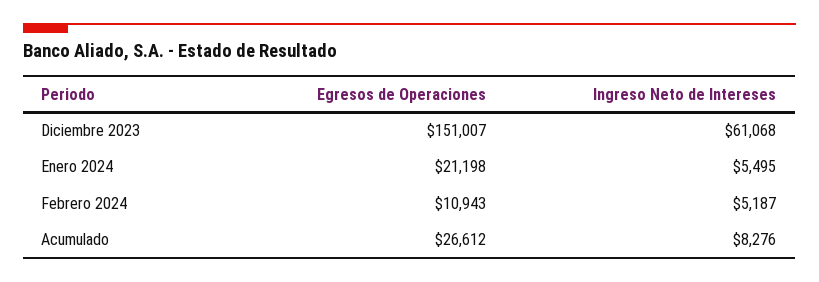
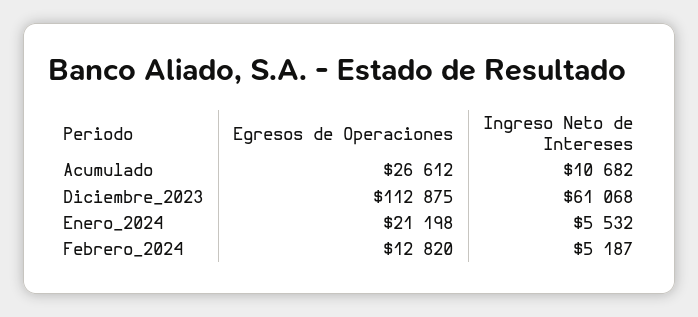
Egresos de Operaciones, Diciembre 2023: 151007 -> 112875
Ingreso Neto de Intereses, Enero 2024: 5495 -> 5532
Egresos de Operaciones, Febrero 2024: 10943 -> 12820
Ingreso Neto de Intereses, Acumulado: 8276 -> 10682

